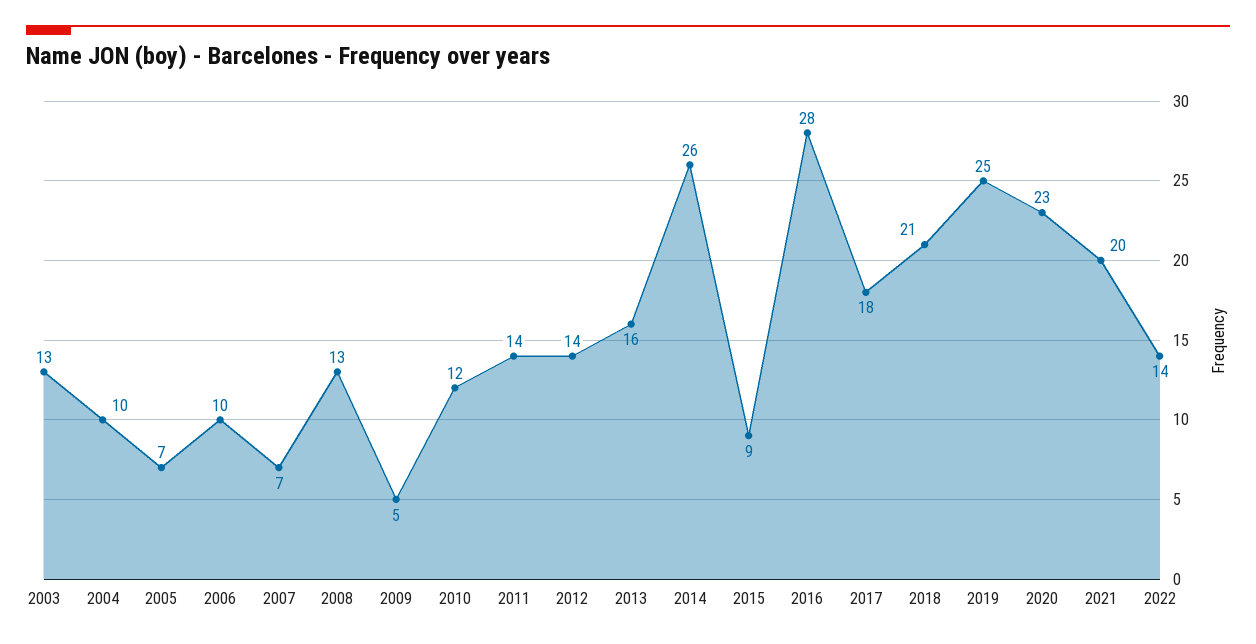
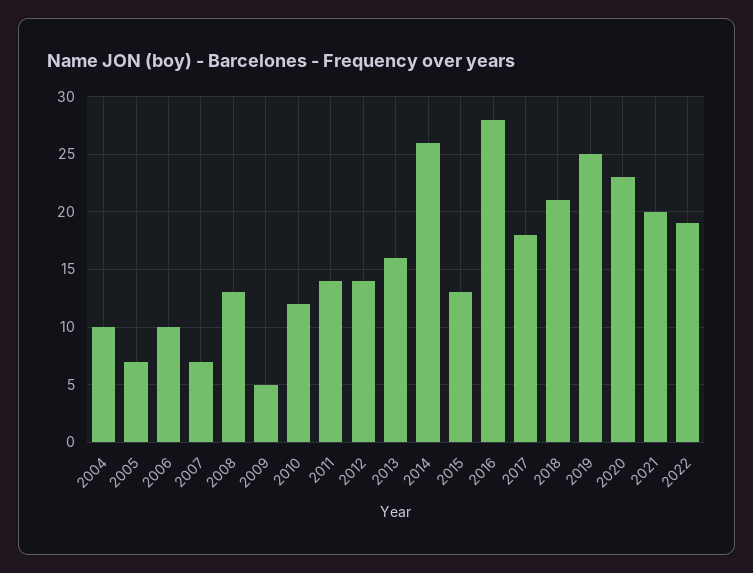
2003: 13 -> none
2015: 9 -> 13
2022: 14 -> 19

